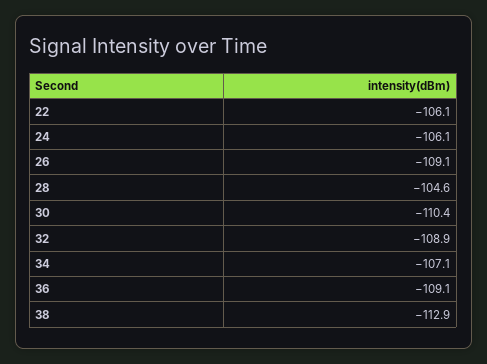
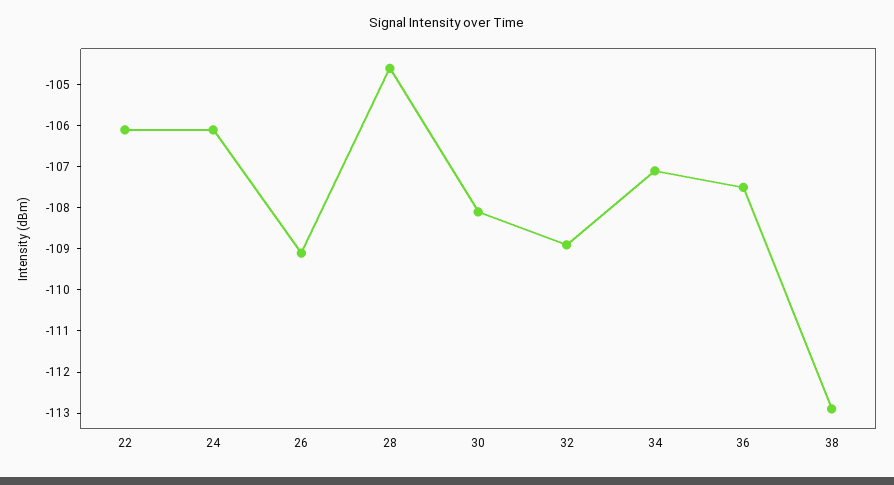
30: -110.4 -> -108
36: -109.1 -> -107.5

